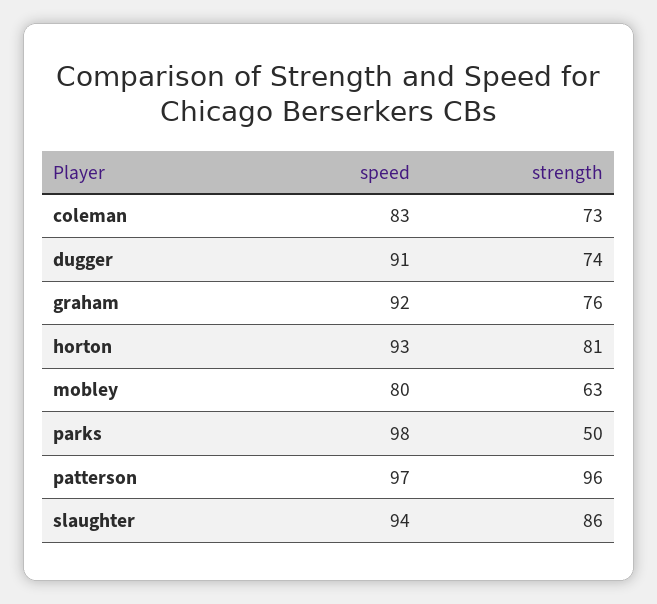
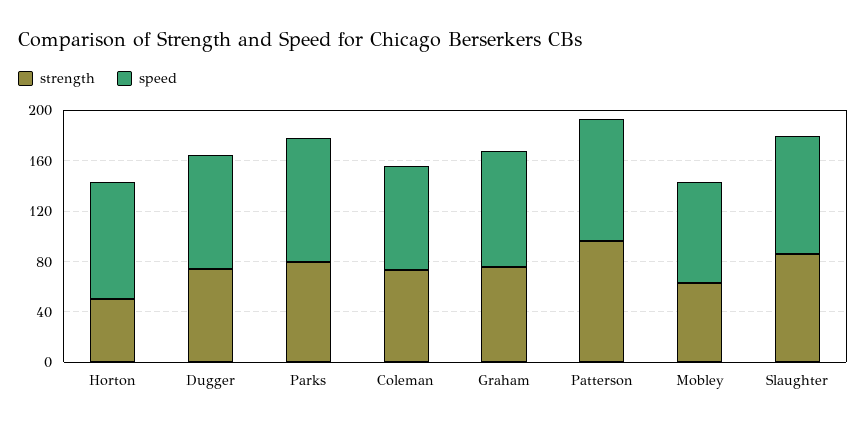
strength, horton: 81 -> 50
strength, parks: 50 -> 80

